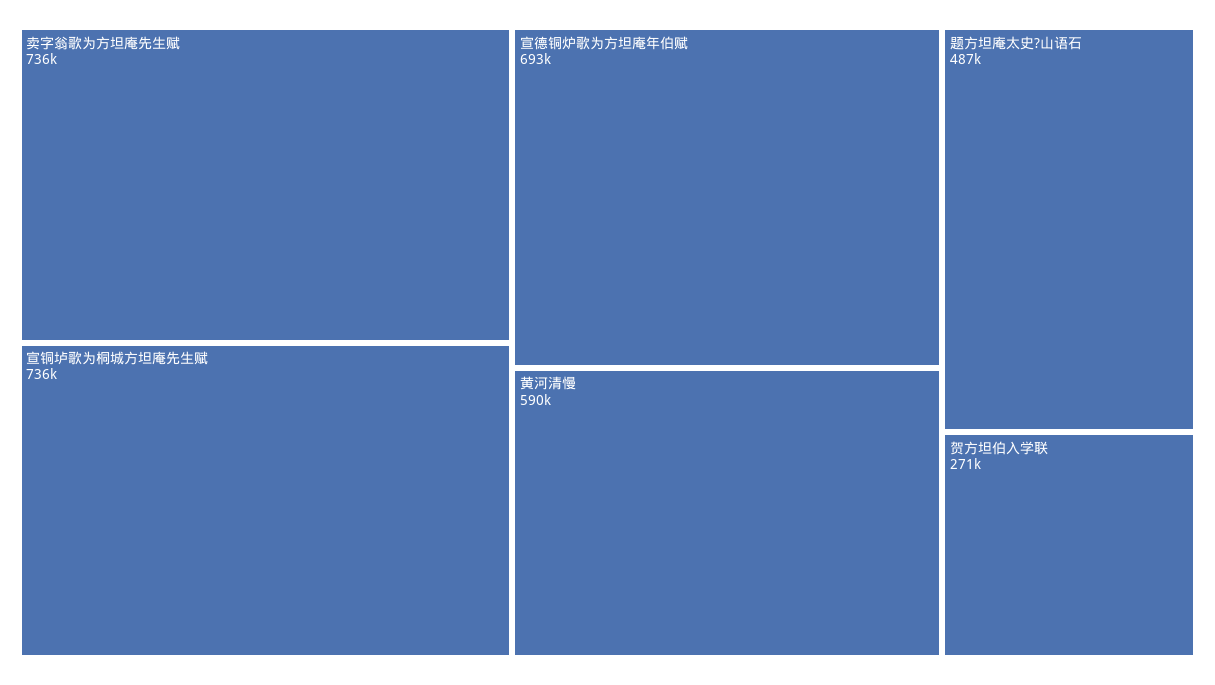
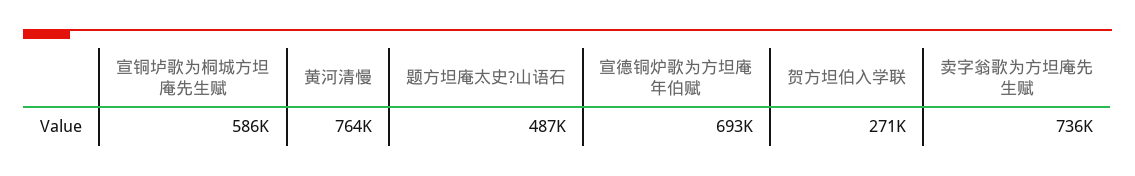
宣铜垆歌为桐城方坦庵先生赋: 736000 -> 586000
黄河清慢: 590000 -> 764000

